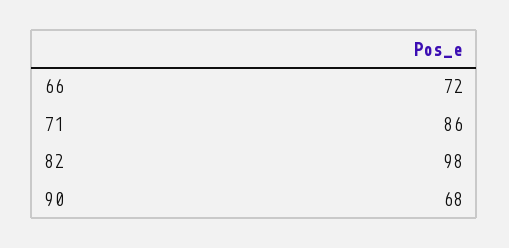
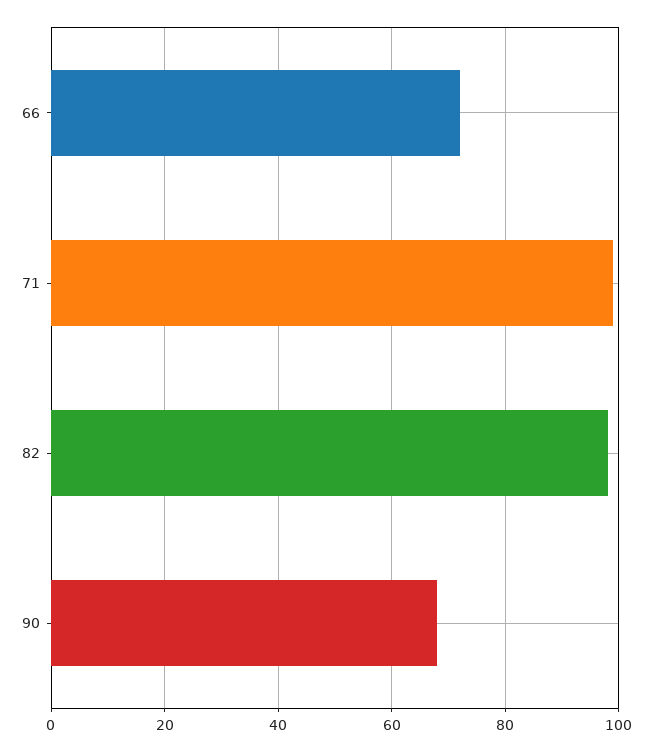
71: 86 -> 100

